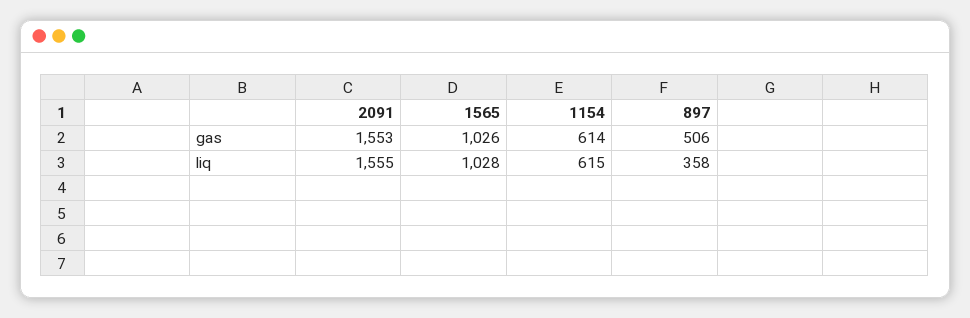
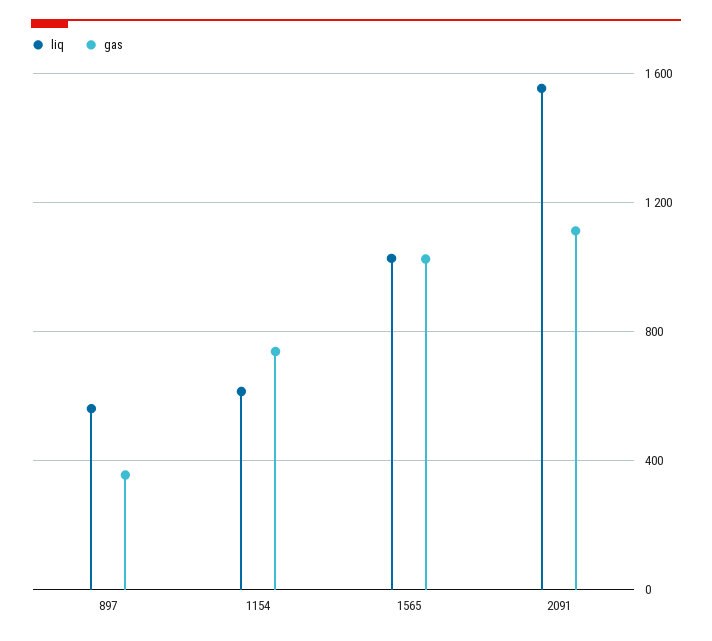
gas, 2091: 1553 -> 1100
gas, 1154: 614 -> 750
gas, 897: 506 -> 350
liq, 897: 358 -> 550

